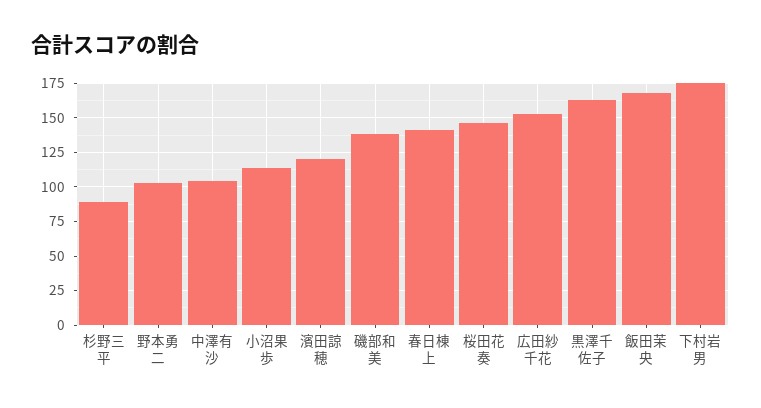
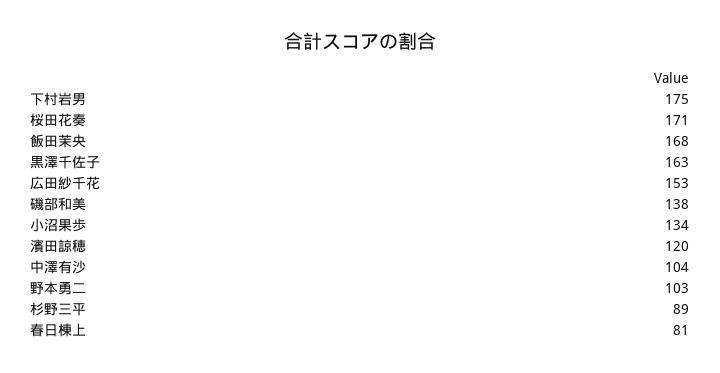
小沼果歩: 115 -> 134
春日棟上: 140 -> 81
桜田花奏: 145 -> 171

